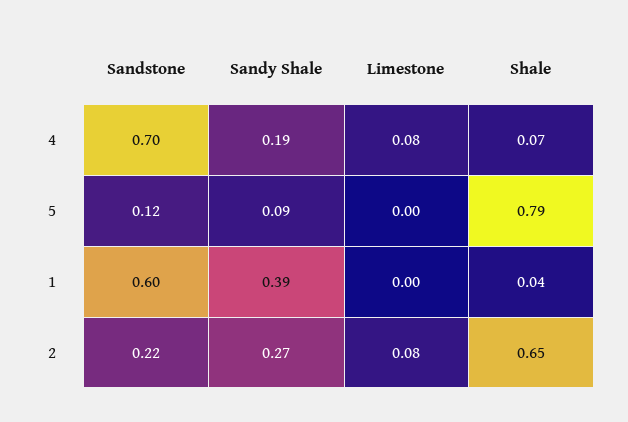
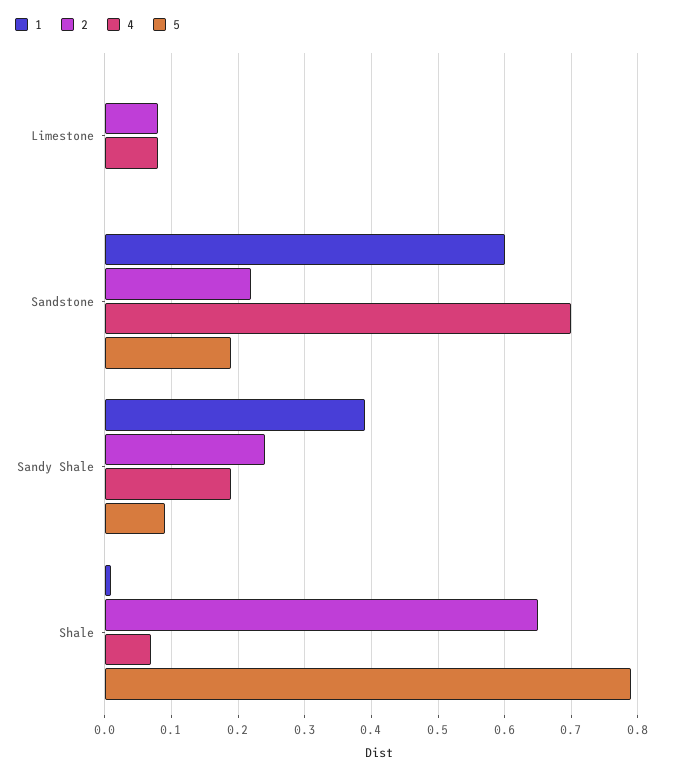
5, Sandstone: 0.12 -> 0.19
1, Shale: 0.04 -> 0.01
2, Sandy Shale: 0.27 -> 0.24

